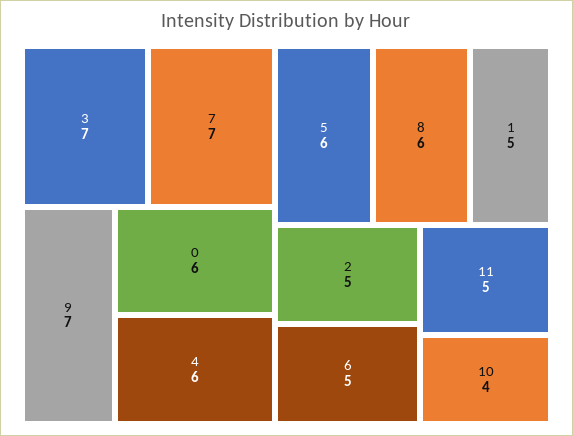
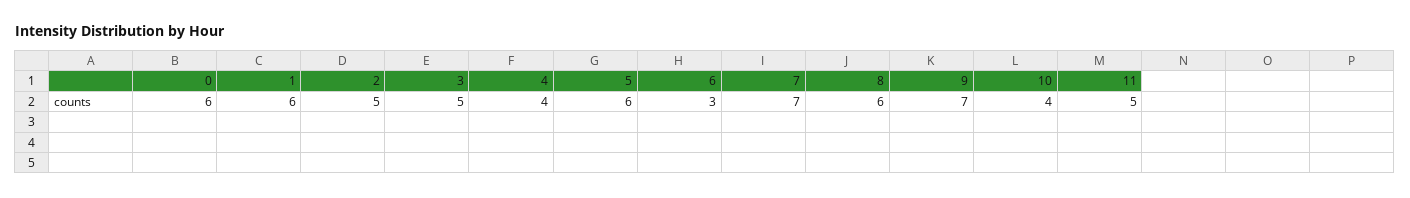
3: 7 -> 5
4: 6 -> 4
1: 5 -> 6
6: 5 -> 3

